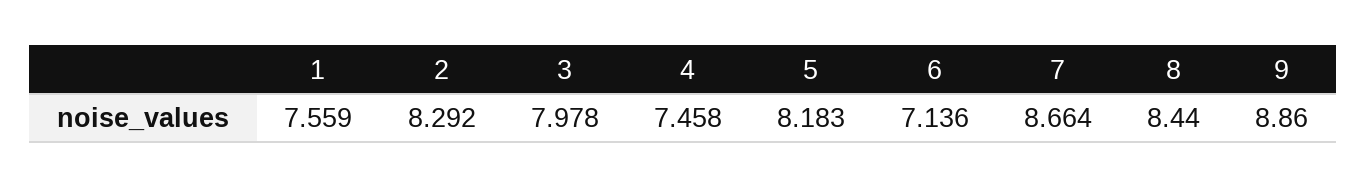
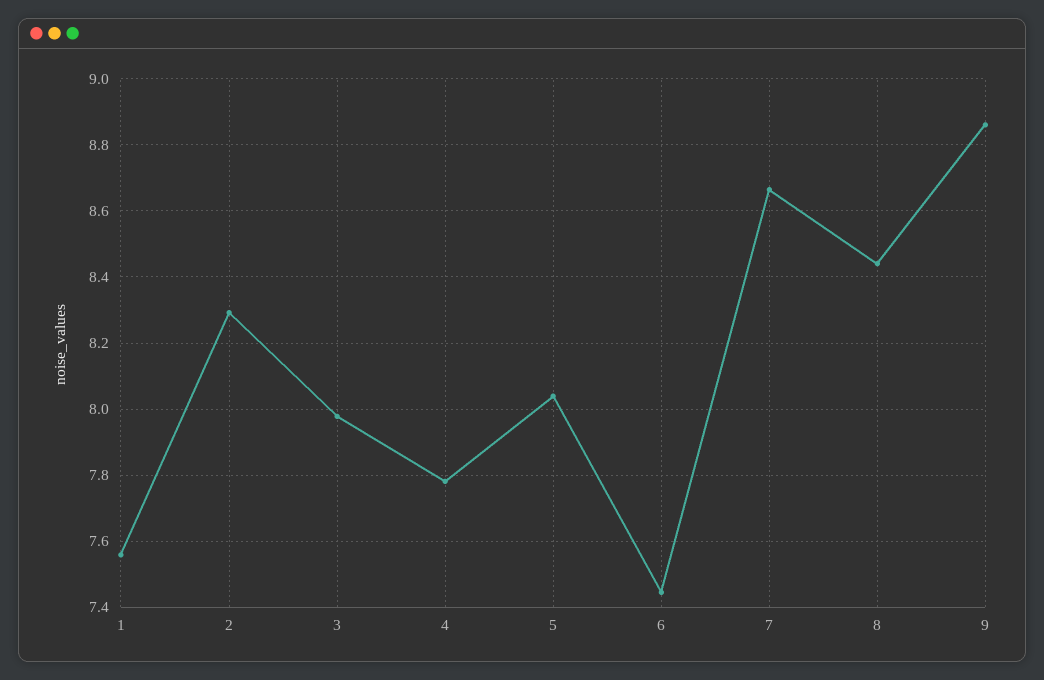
4: 7.458 -> 7.78
5: 8.183 -> 8.04
6: 7.136 -> 7.44

